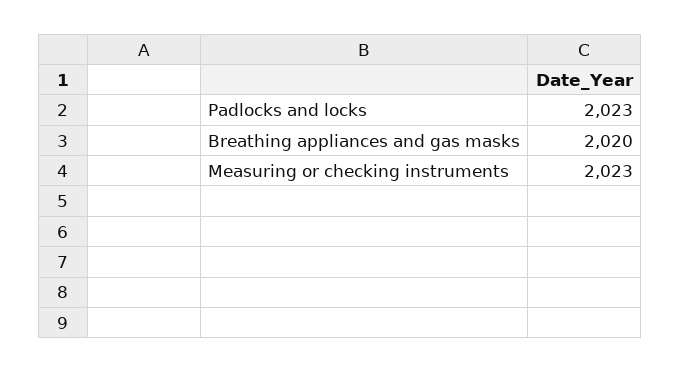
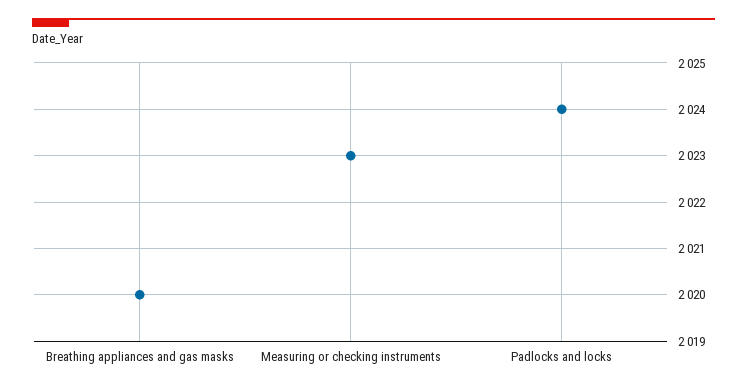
Padlocks and locks: 2023 -> 2024

